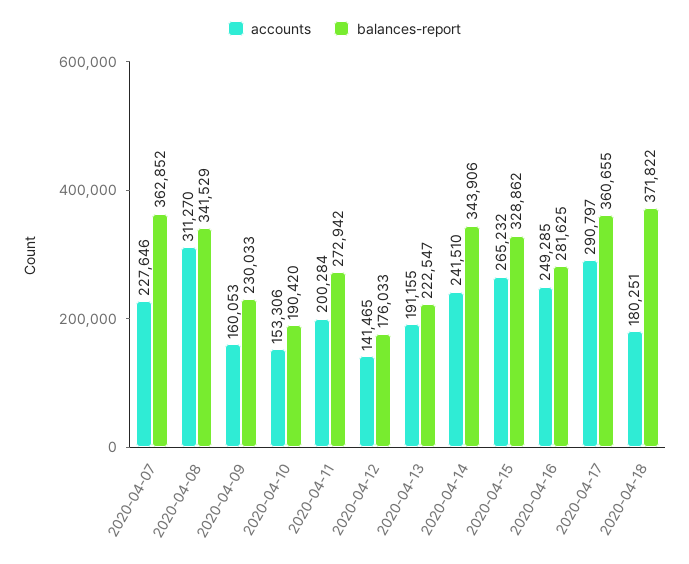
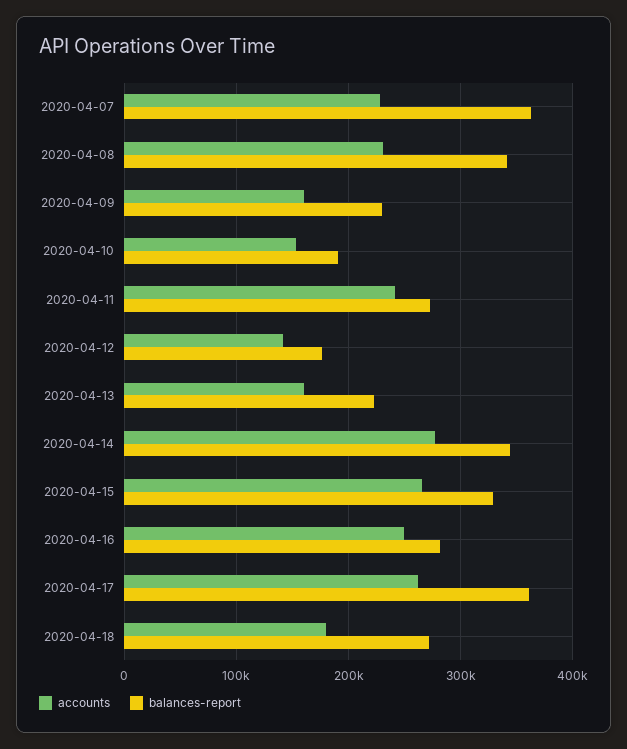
accounts, 2020-04-08: 311270 -> 230000
accounts, 2020-04-11: 200284 -> 240000
accounts, 2020-04-13: 191155 -> 160000
accounts, 2020-04-14: 241510 -> 280000
accounts, 2020-04-17: 290797 -> 260000
balances-report, 2020-04-18: 371822 -> 270000

